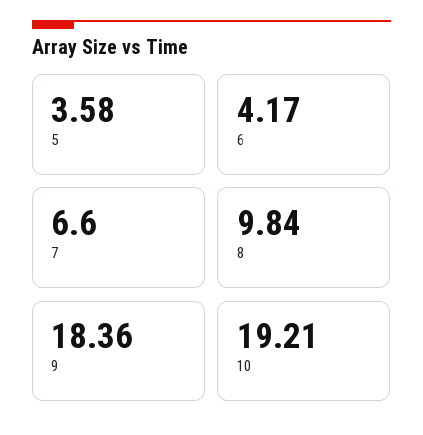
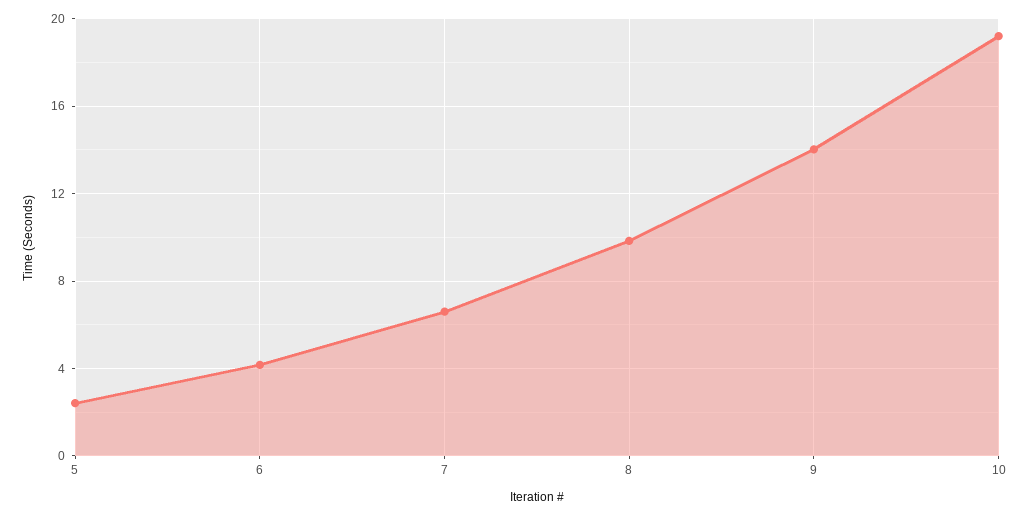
5: 3.58 -> 2.5
9: 18.36 -> 14

